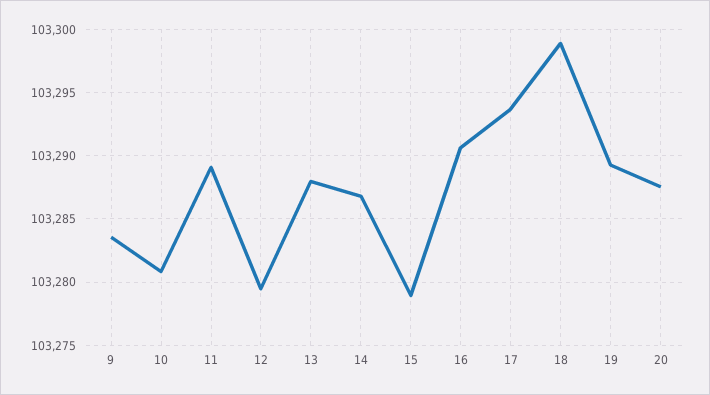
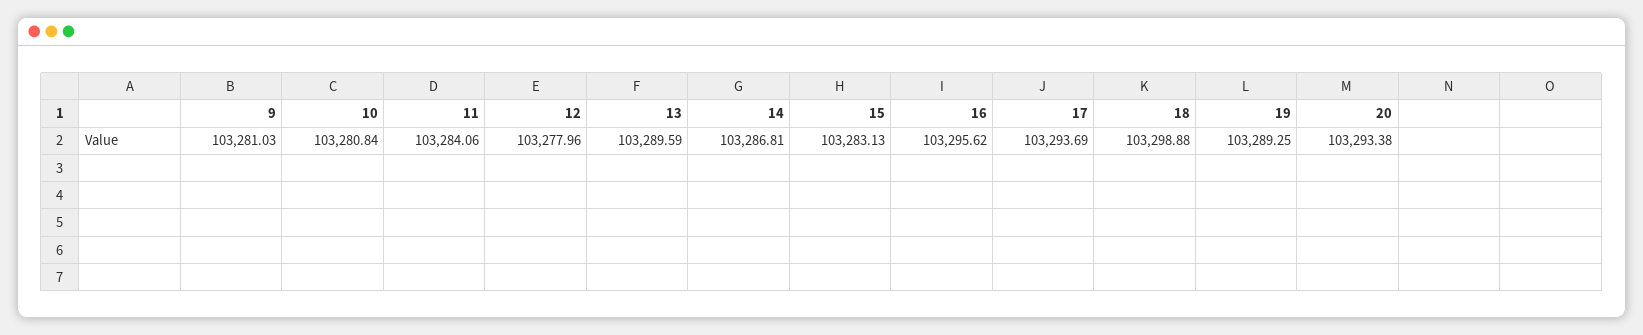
9: 103283.5 -> 103281.03
11: 103289 -> 103284.06
12: 103279.5 -> 103277.96
13: 103288 -> 103289.59
15: 103279 -> 103283.13
16: 103290.5 -> 103295.62
20: 103287.5 -> 103293.38

